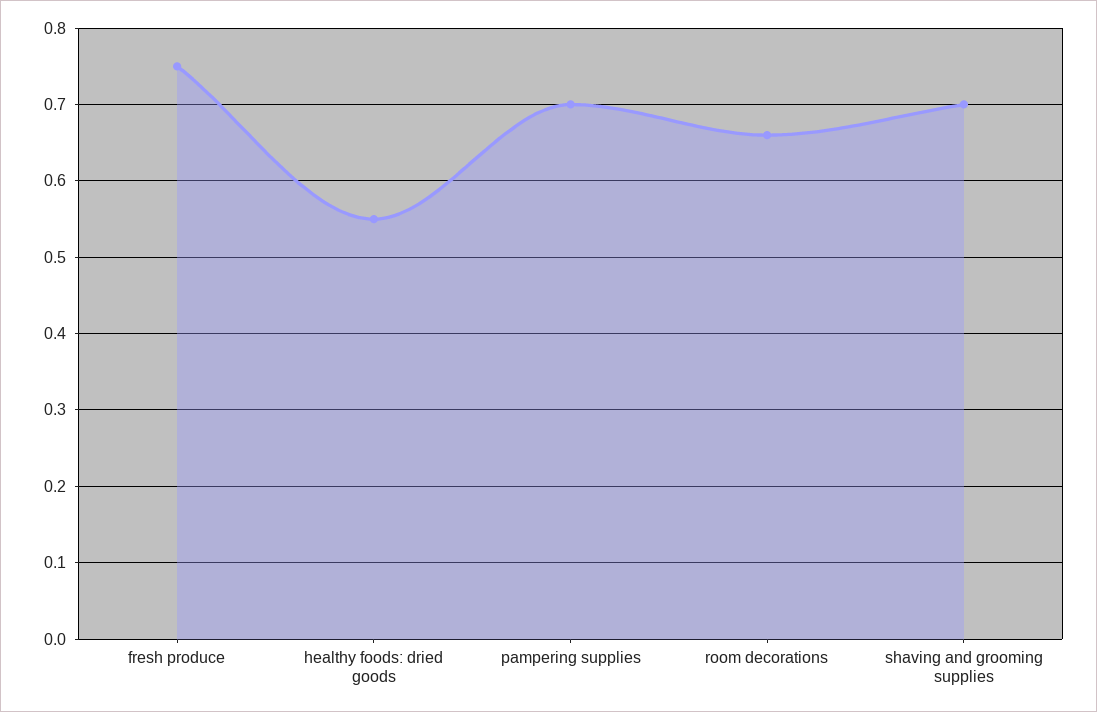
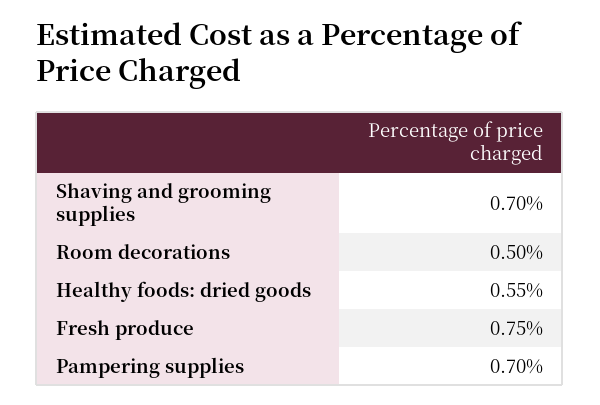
room decorations: 0.66 -> 0.5

